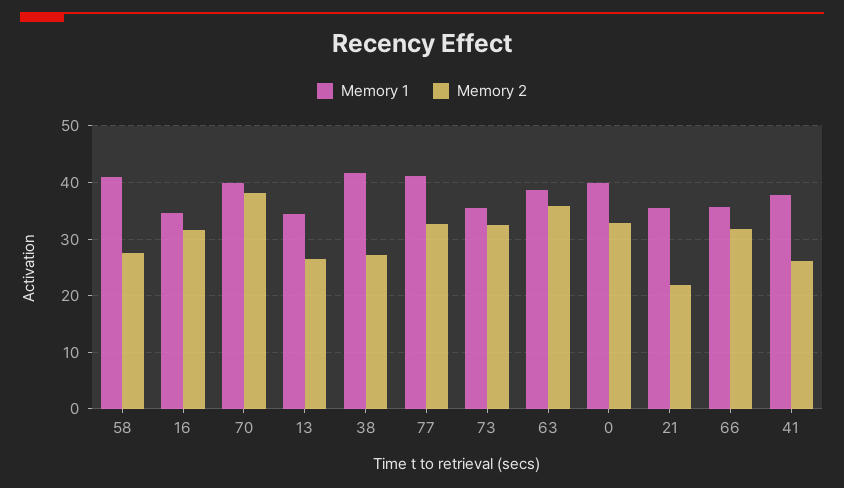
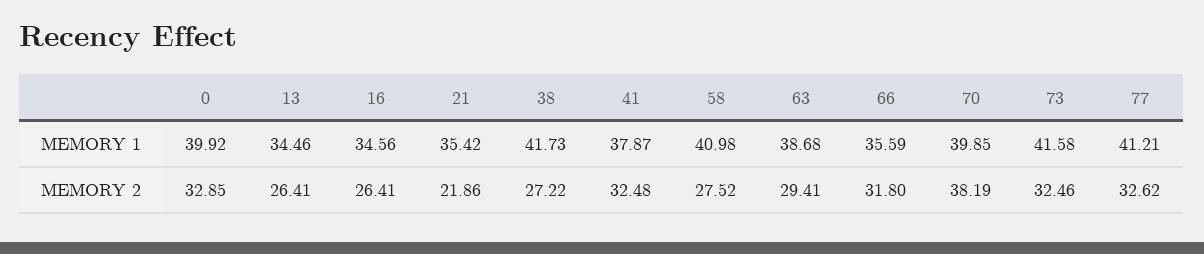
Memory 2, 16: 32 -> 26.41
Memory 1, 73: 36 -> 41.58
Memory 2, 63: 36 -> 29.41
Memory 2, 41: 26 -> 32.48

